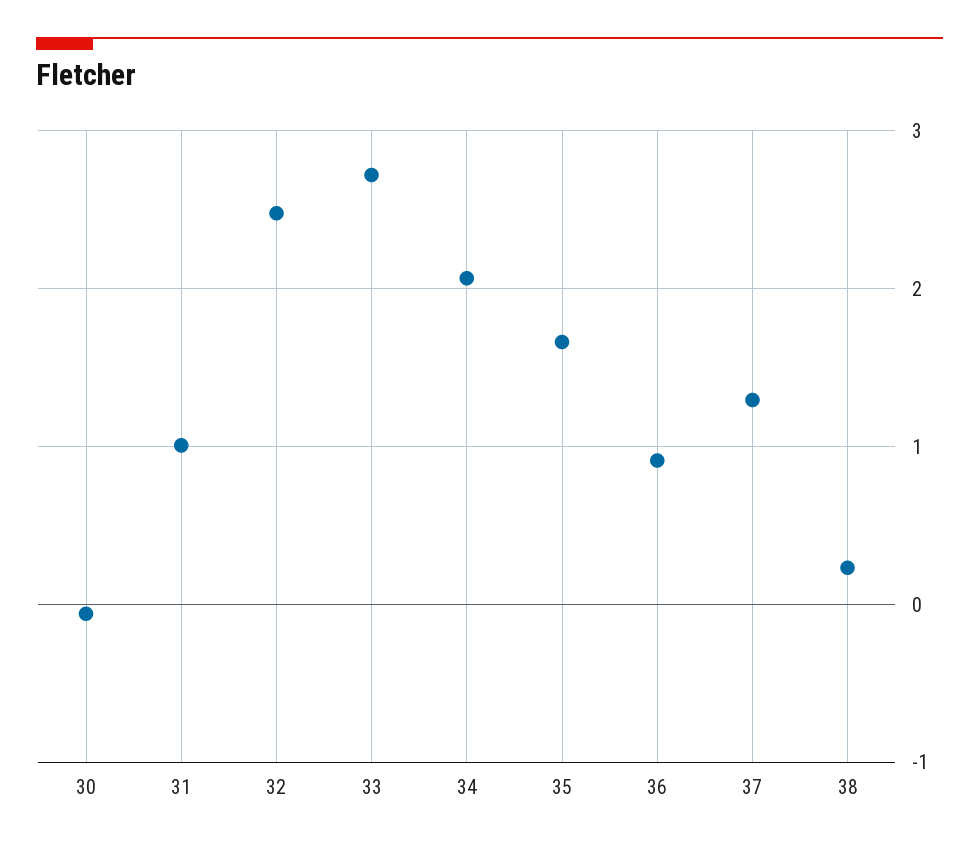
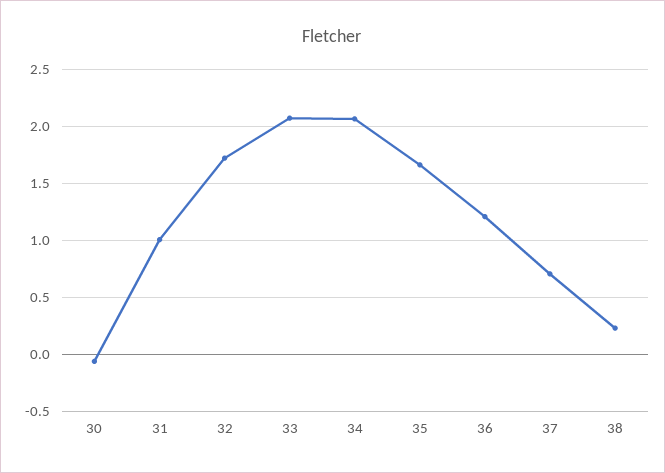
32: 2.5 -> 1.7
33: 2.7 -> 2.1
36: 0.9 -> 1.2
37: 1.3 -> 0.7

